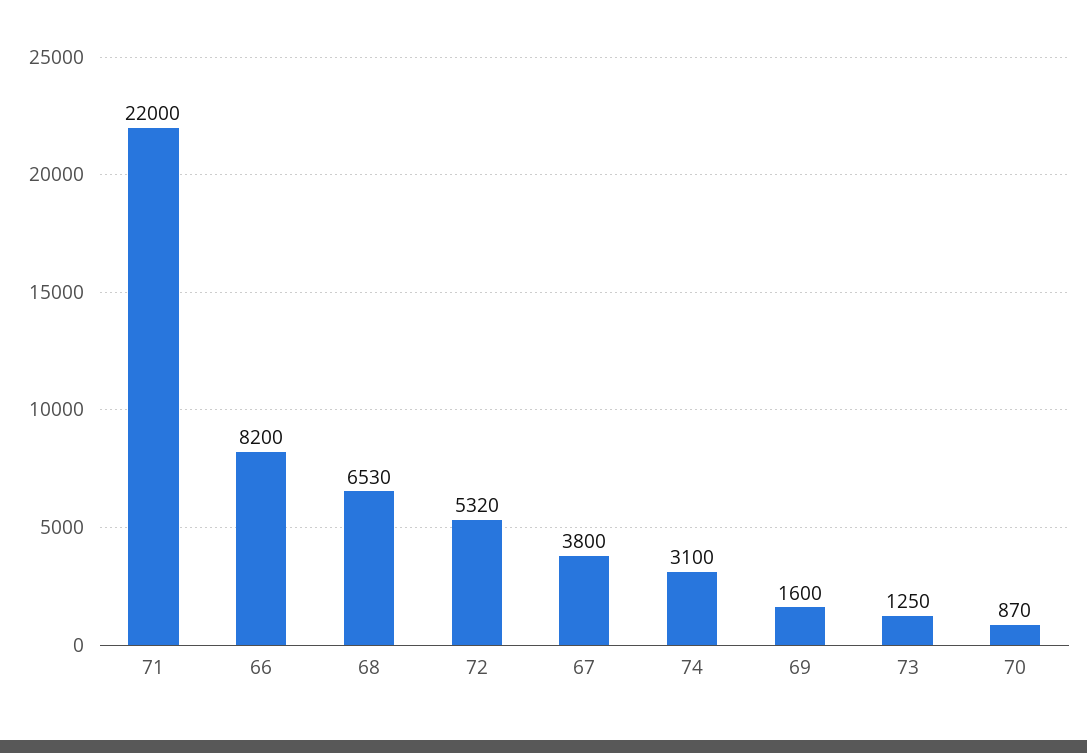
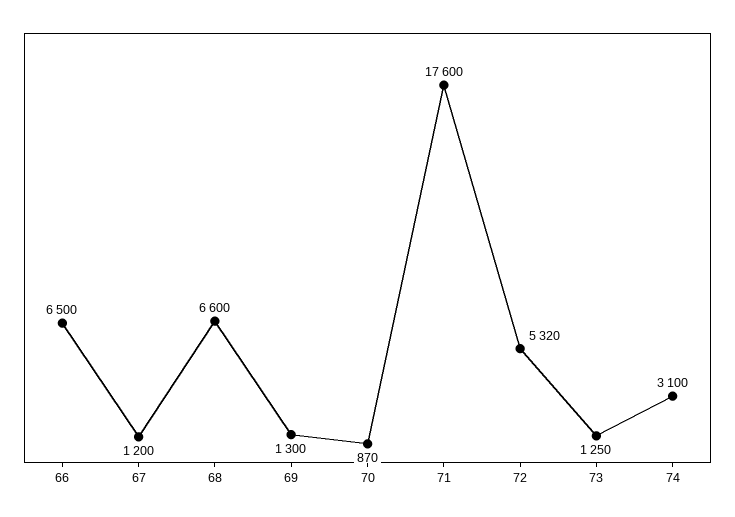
71: 22000 -> 17600
66: 8200 -> 6500
68: 6530 -> 6600
67: 3800 -> 1200
69: 1600 -> 1300

